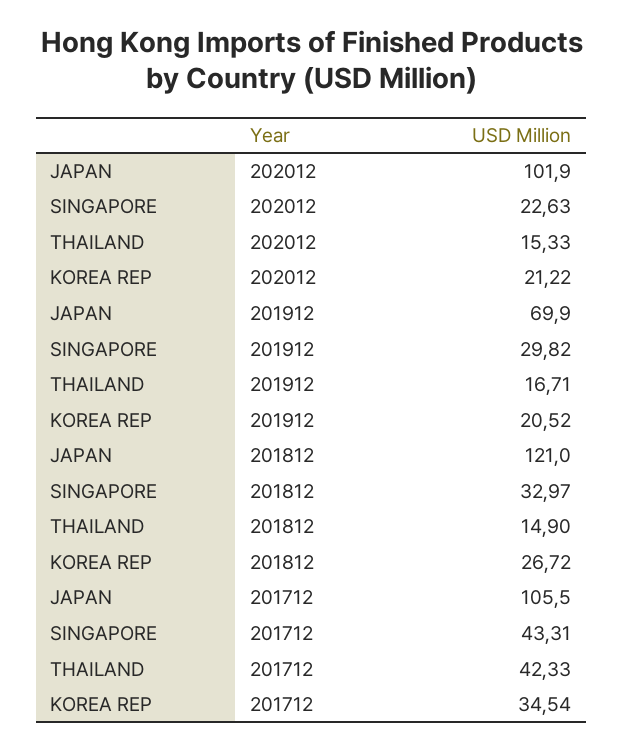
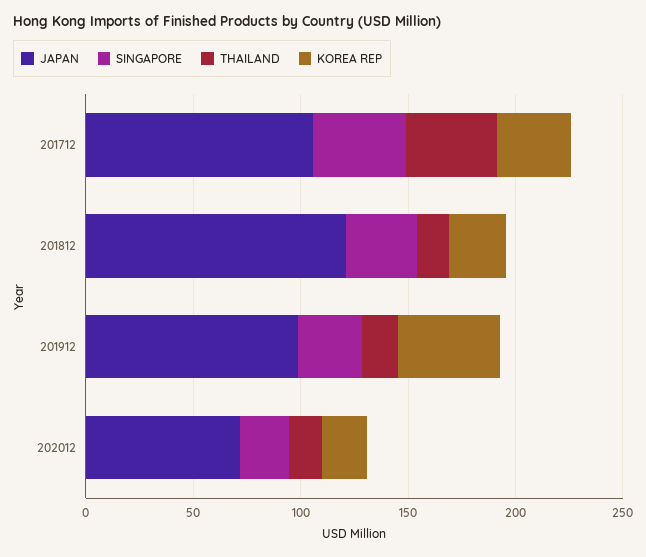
JAPAN, 202012: 101.9 -> 70
JAPAN, 201912: 69.9 -> 100
KOREA REP, 201912: 20.52 -> 50

